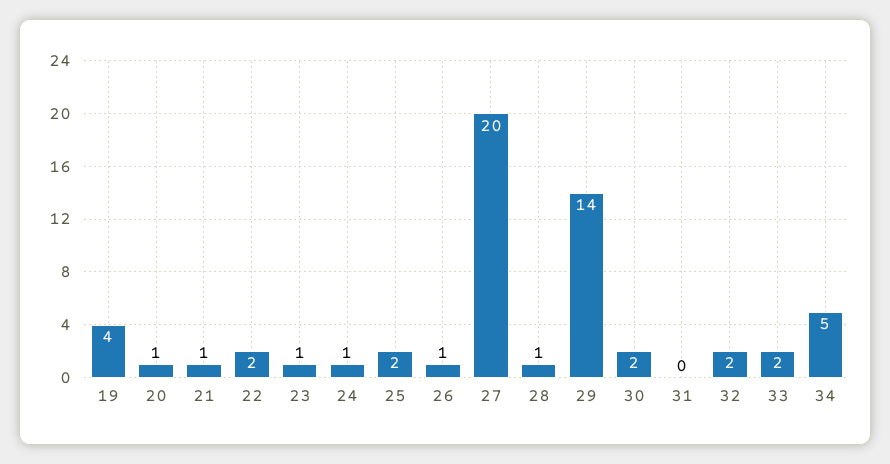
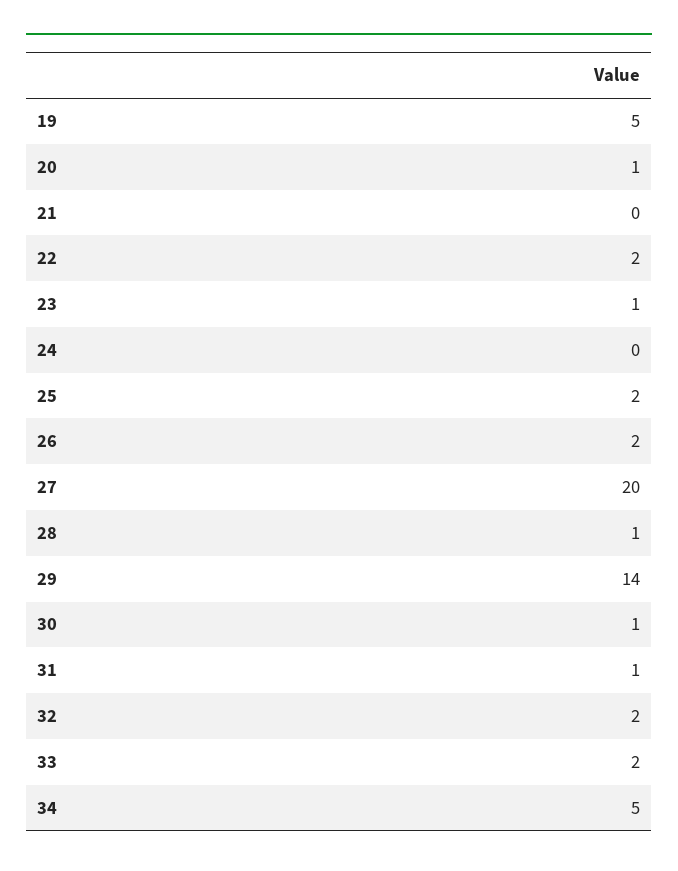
19: 4 -> 5
21: 1 -> 0
24: 1 -> 0
26: 1 -> 2
30: 2 -> 1
31: 0 -> 1

